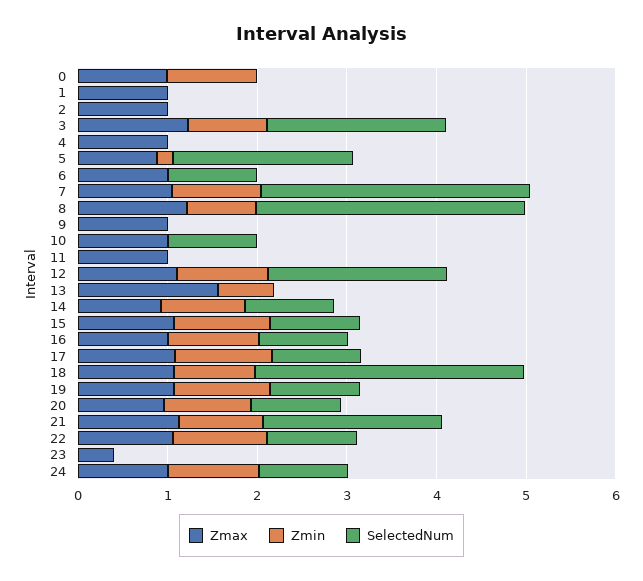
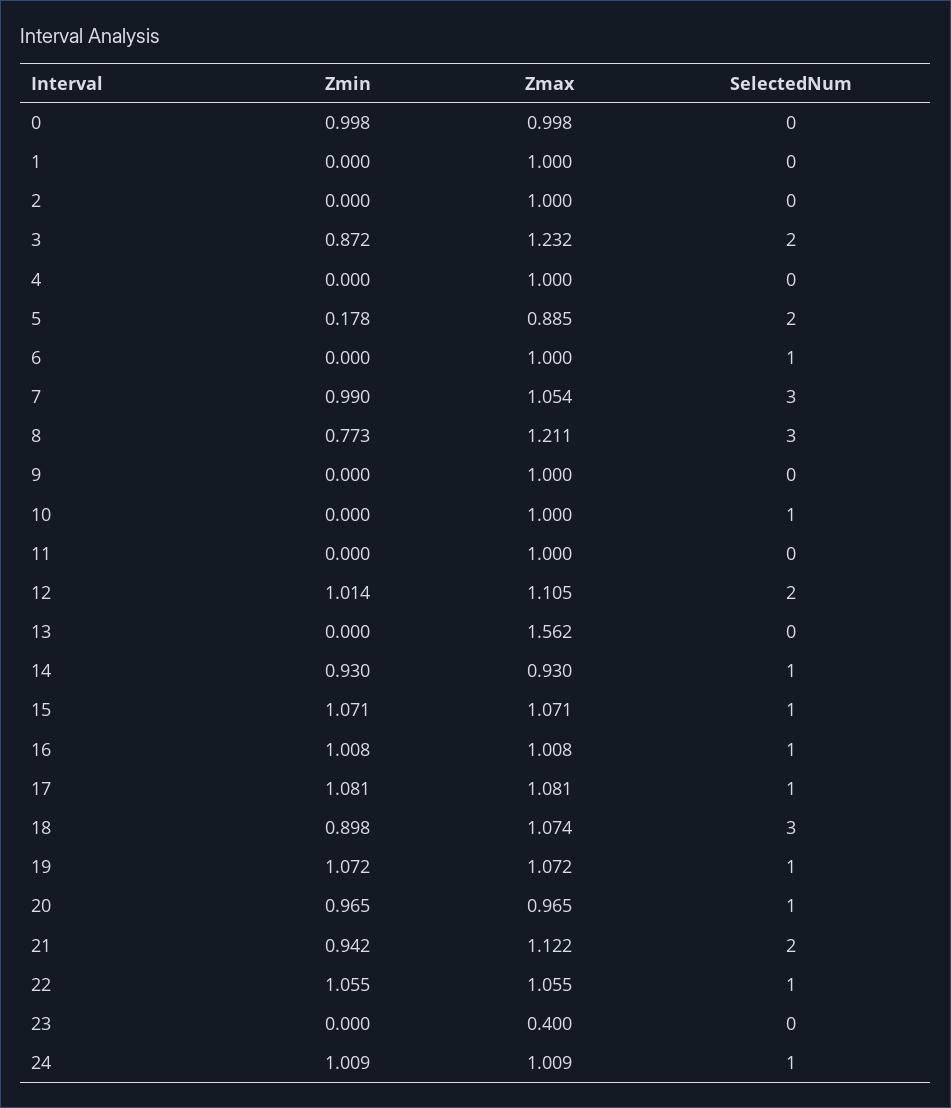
Zmin, 13: 0.6 -> 0

